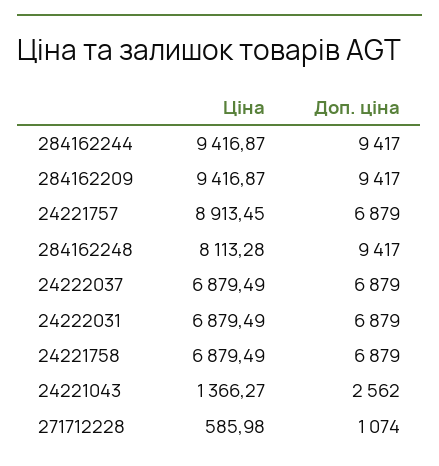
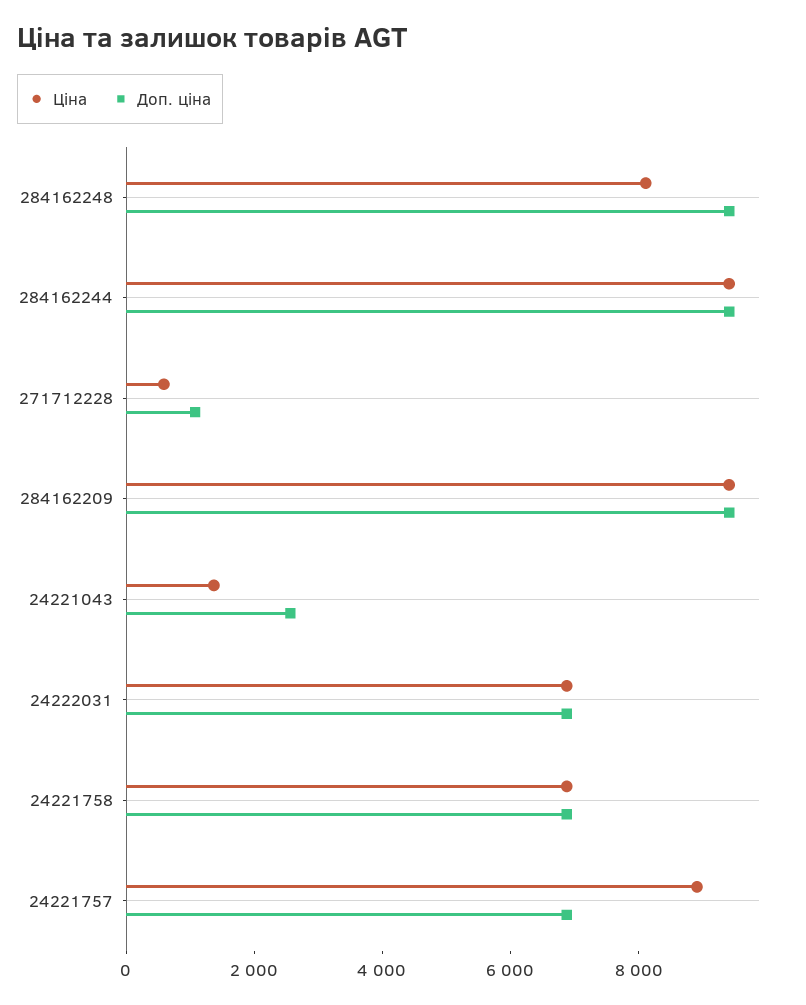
Ціна, 24222037: 6879.49 -> none
Доп. ціна, 24222037: 6879 -> none

